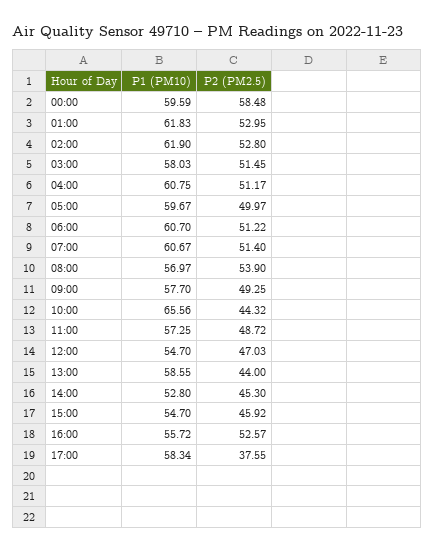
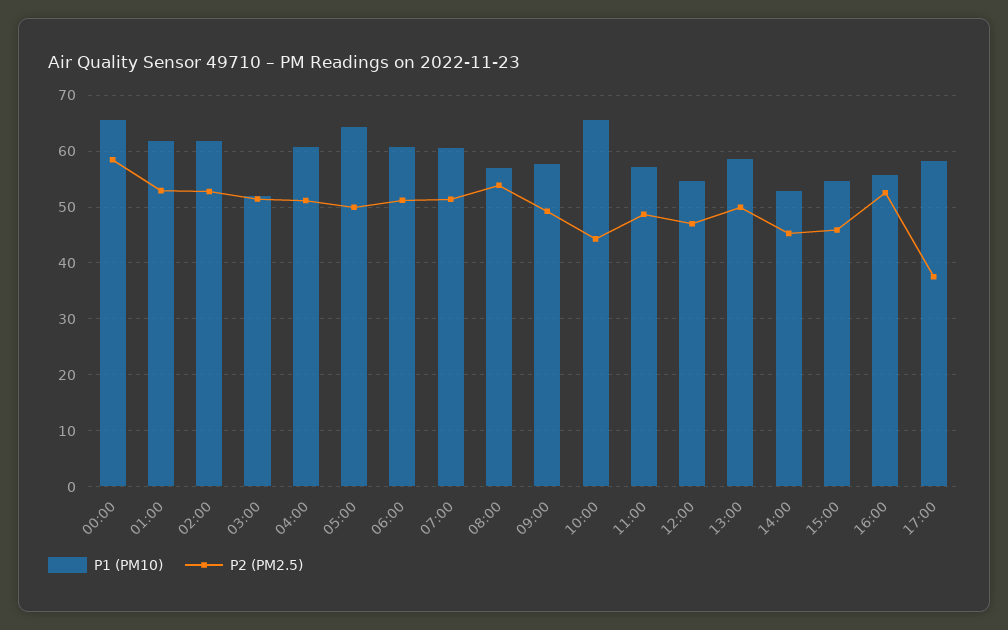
P1 (PM10), 00:00: 59.59 -> 66
P1 (PM10), 03:00: 58.03 -> 52
P1 (PM10), 05:00: 59.67 -> 64
P2 (PM2.5), 13:00: 44 -> 50

